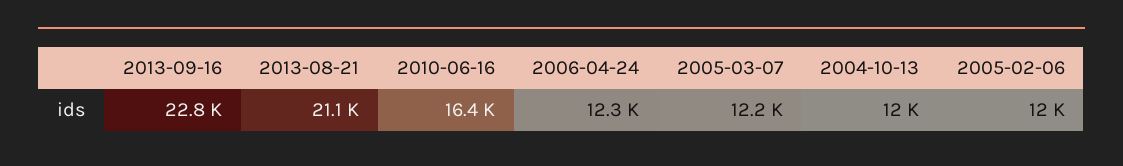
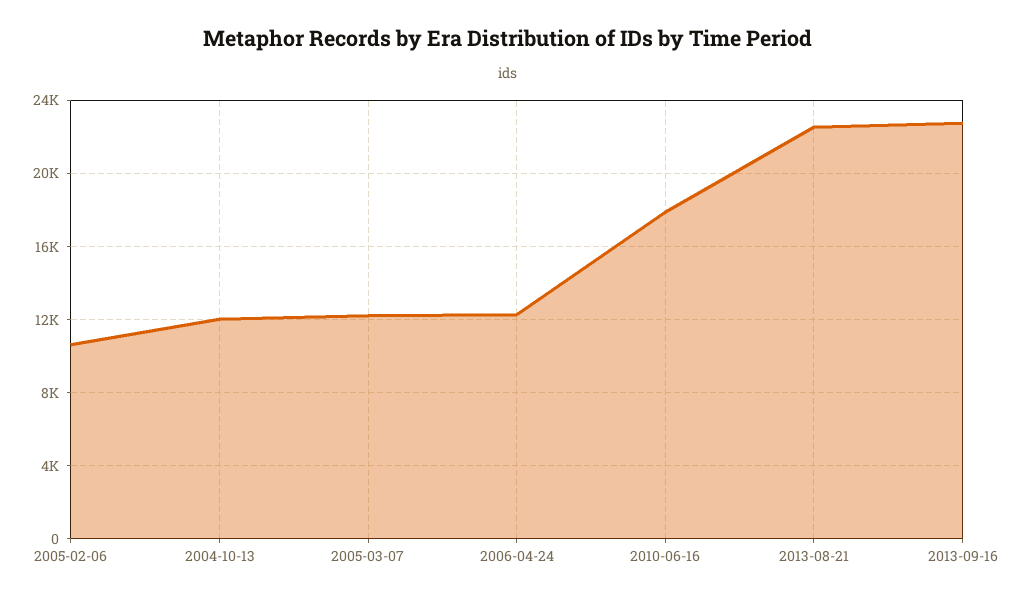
2013-08-21: 21100 -> 22500
2010-06-16: 16400 -> 18000
2005-02-06: 12000 -> 10500

